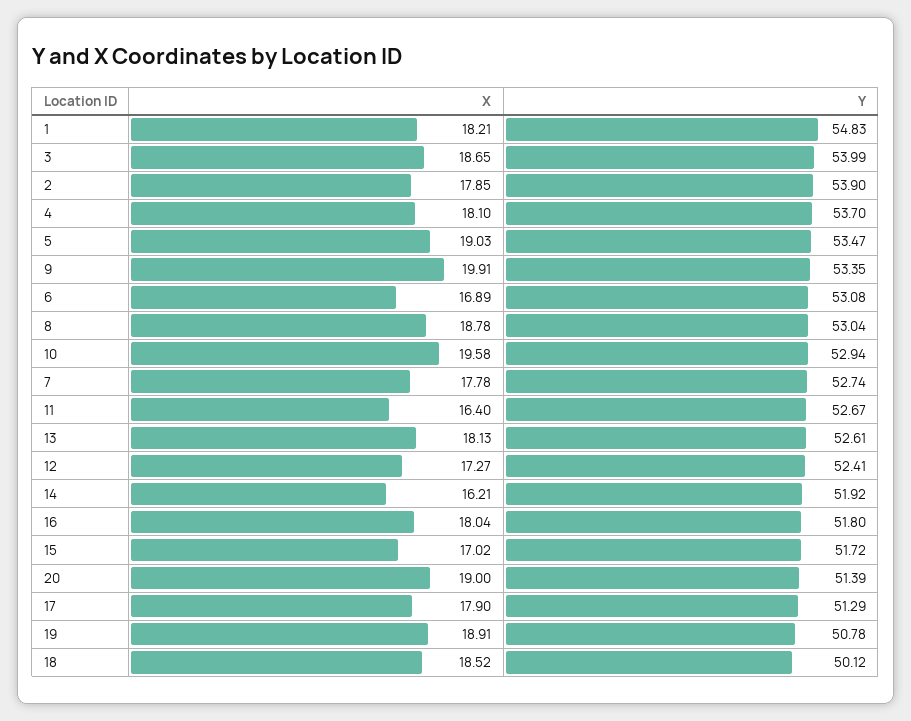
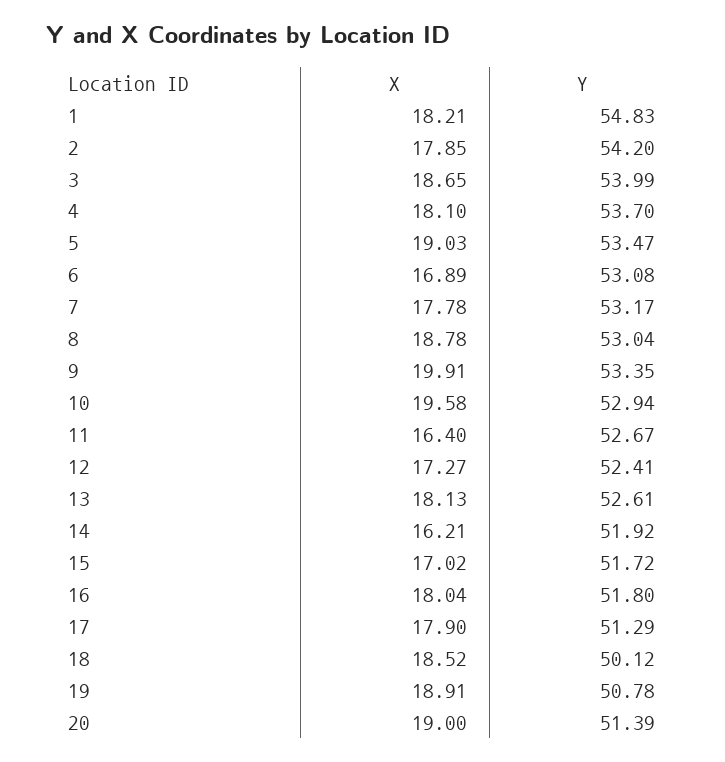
Y, 2: 53.9 -> 54.2
Y, 7: 52.74 -> 53.17

